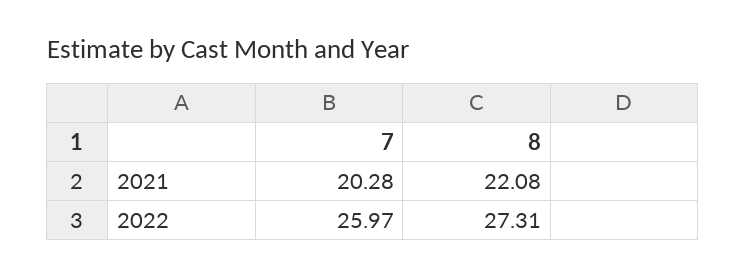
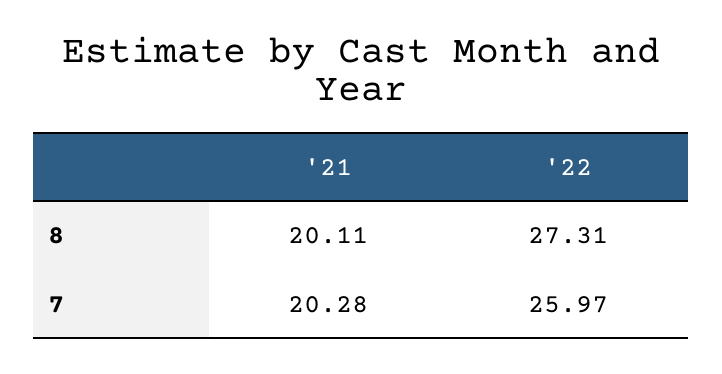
8, 2021: 22.08 -> 20.11

